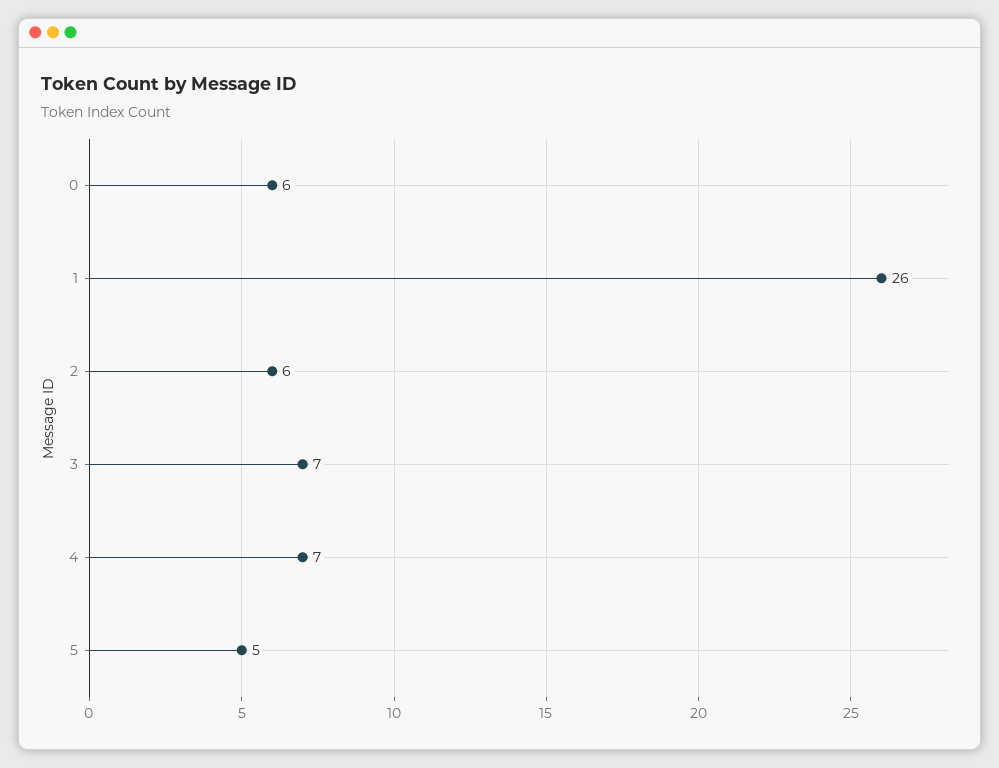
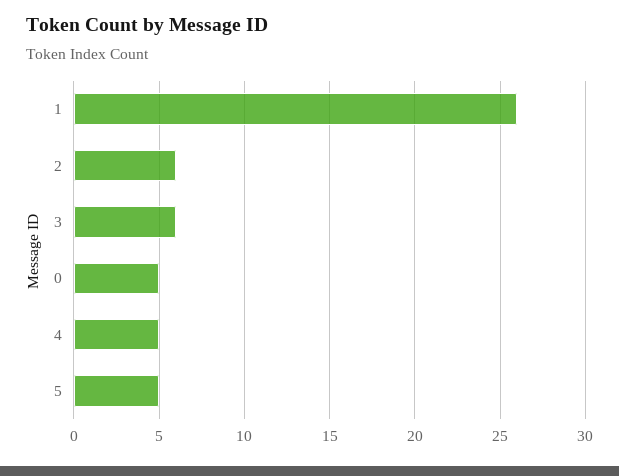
0: 6 -> 5
3: 7 -> 6
4: 7 -> 5

